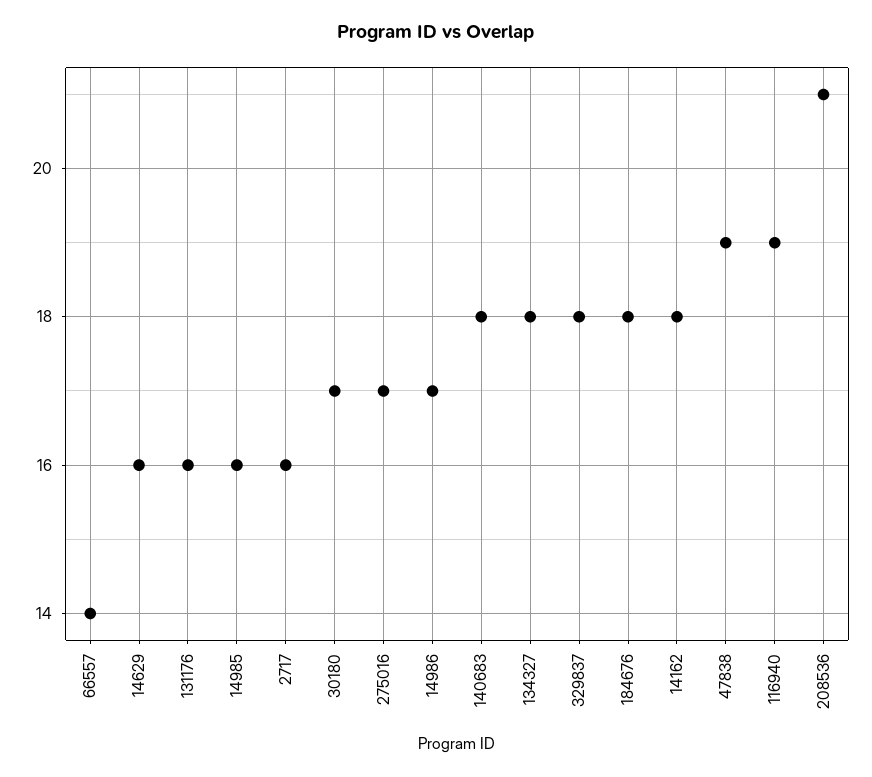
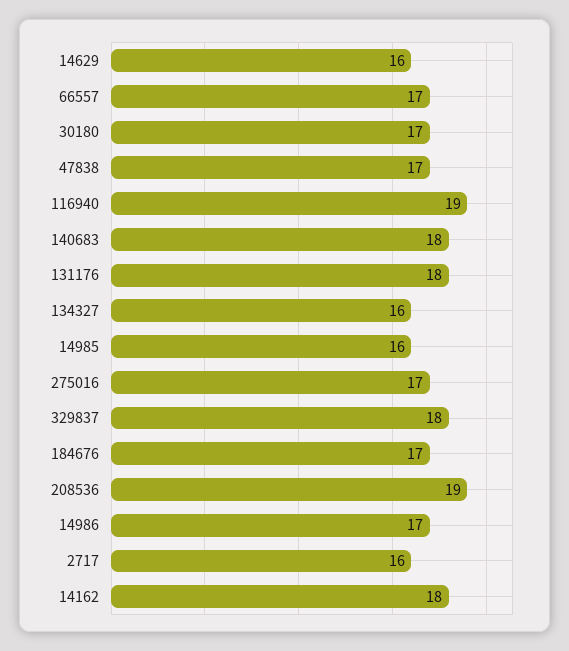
66557: 14 -> 17
131176: 16 -> 18
134327: 18 -> 16
184676: 18 -> 17
47838: 19 -> 17
208536: 21 -> 19

